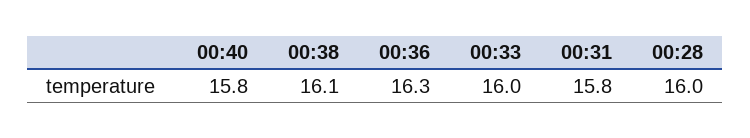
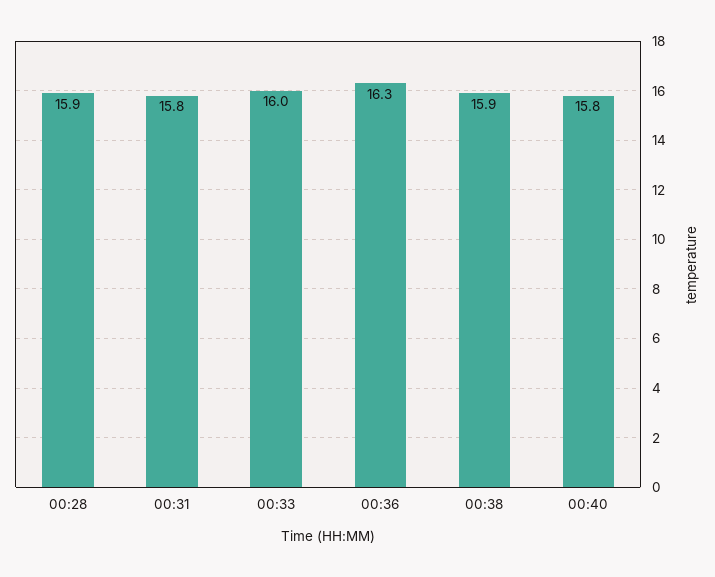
00:38: 16.1 -> 15.9
00:28: 16 -> 15.9

